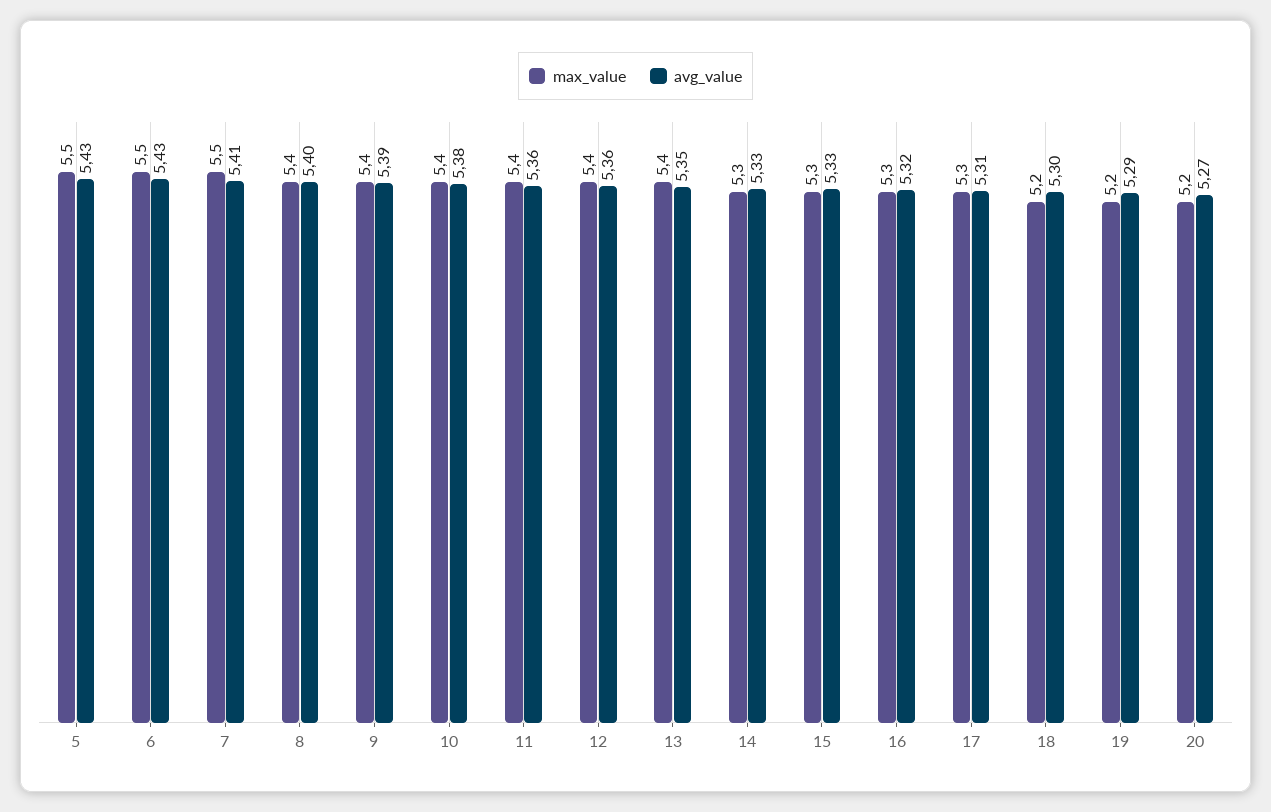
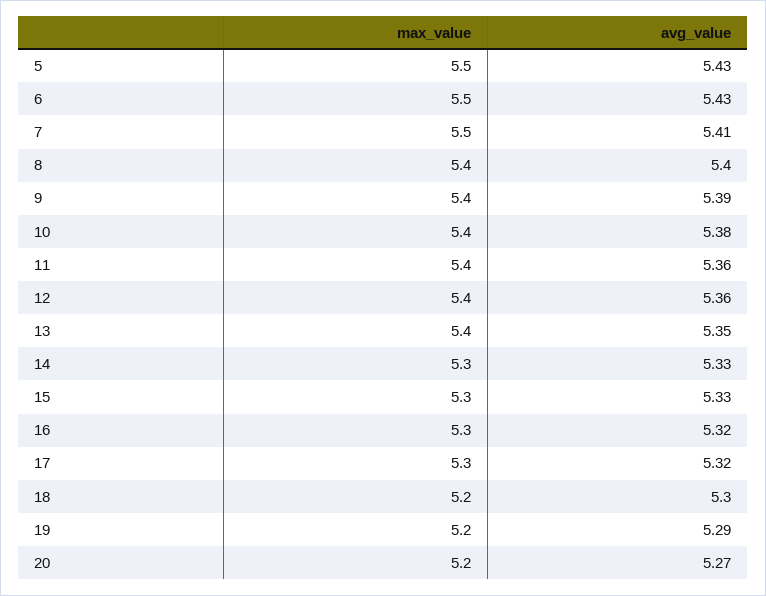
avg_value, 17: 5.31 -> 5.32

